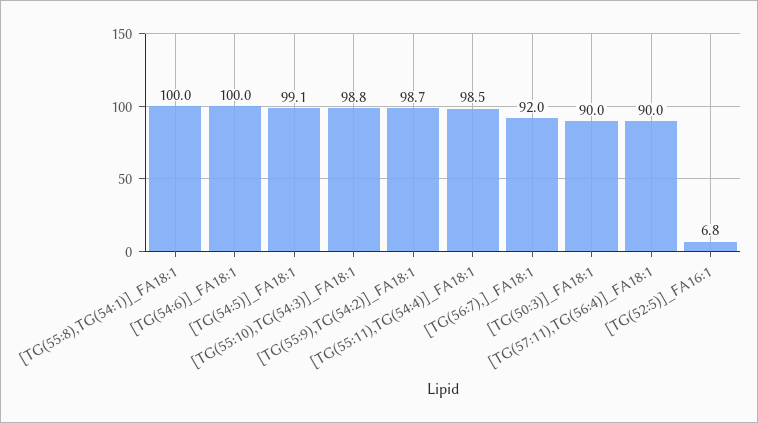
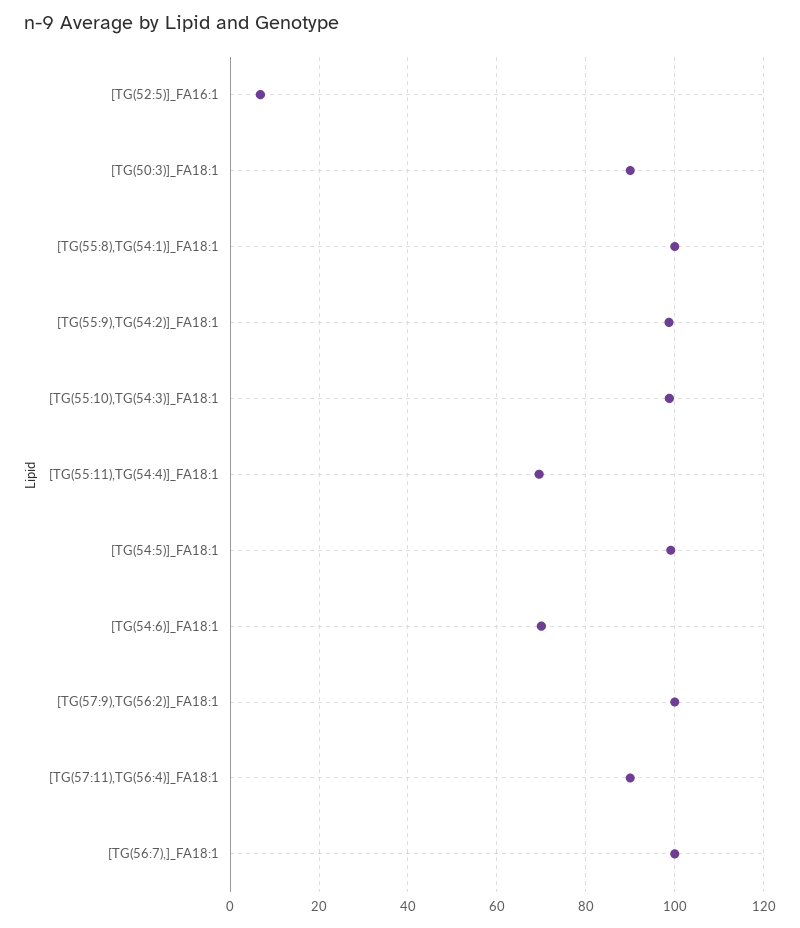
[TG(54:6)]_FA18:1: 100 -> 70
[TG(55:11),TG(54:4)]_FA18:1: 98.5 -> 70
[TG(56:7),]_FA18:1: 92 -> 100
[TG(57:9),TG(56:2)]_FA18:1: none -> 100

